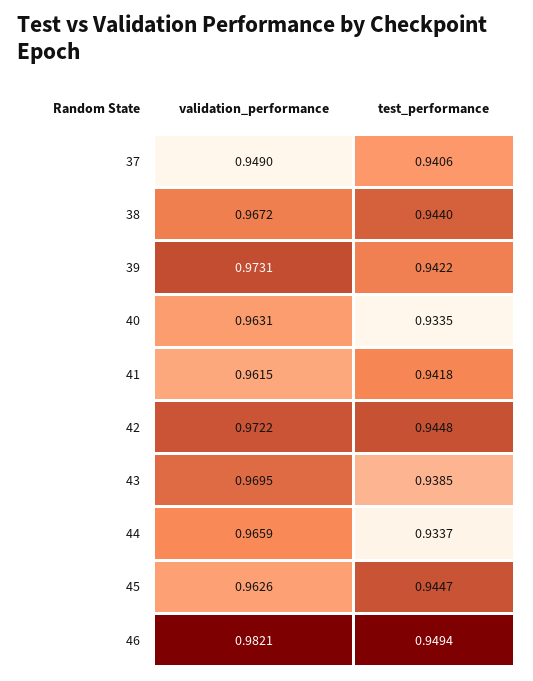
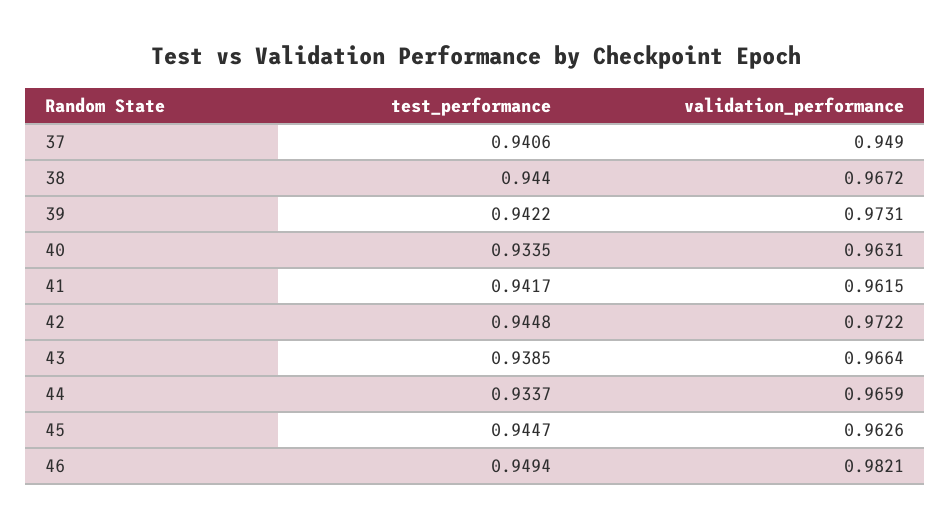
test_performance, 41: 0.9418 -> 0.9417
validation_performance, 43: 0.9695 -> 0.9664

